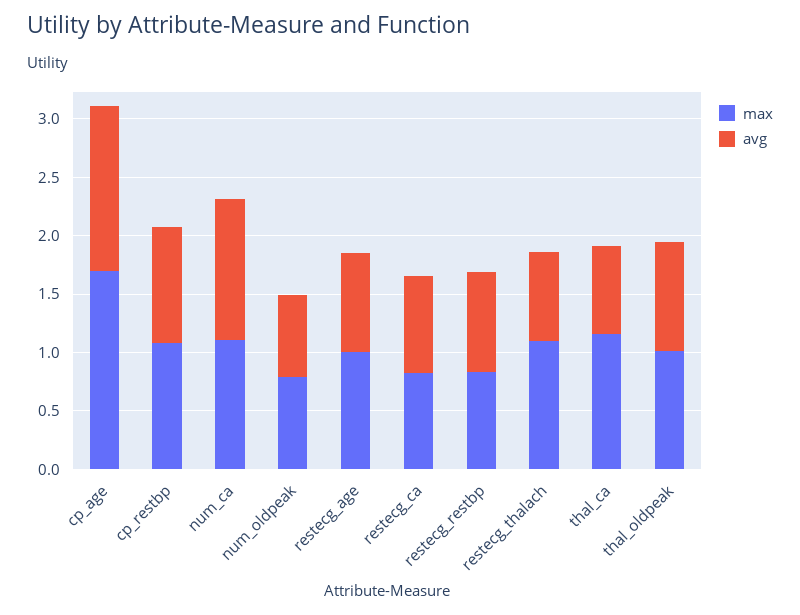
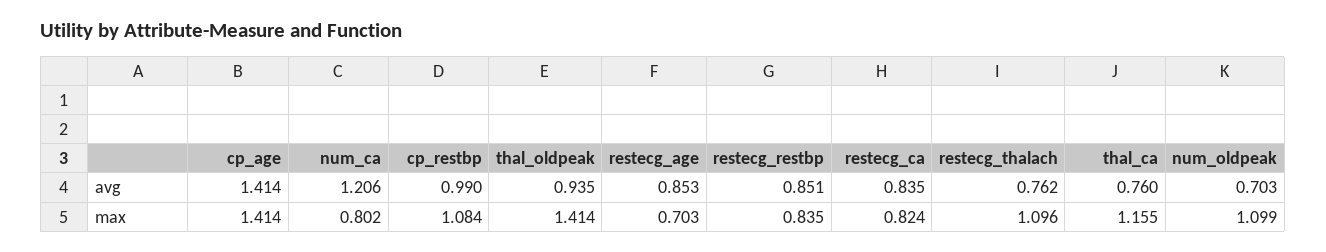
max, cp_age: 1.7 -> 1.414
max, num_ca: 1.1 -> 0.802
max, num_oldpeak: 0.8 -> 1.099
max, restecg_age: 1 -> 0.703
max, thal_oldpeak: 1 -> 1.414

